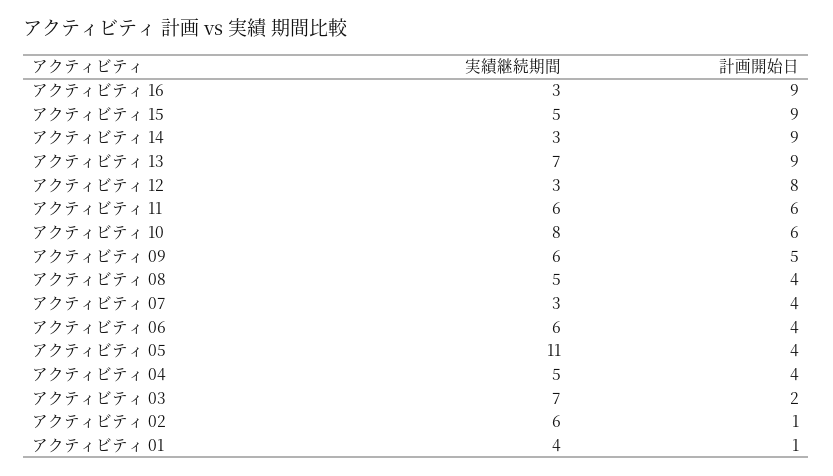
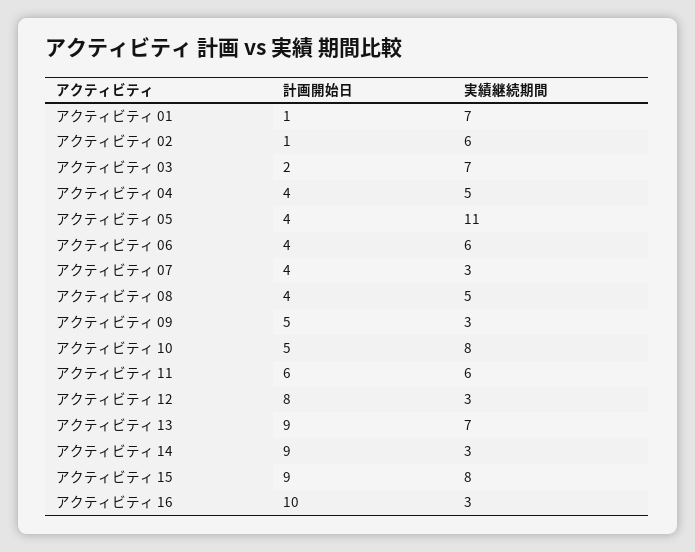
計画開始日, アクティビティ 16: 9 -> 10
実績継続期間, アクティビティ 15: 5 -> 8
計画開始日, アクティビティ 10: 6 -> 5
実績継続期間, アクティビティ 09: 6 -> 3
実績継続期間, アクティビティ 01: 4 -> 7

